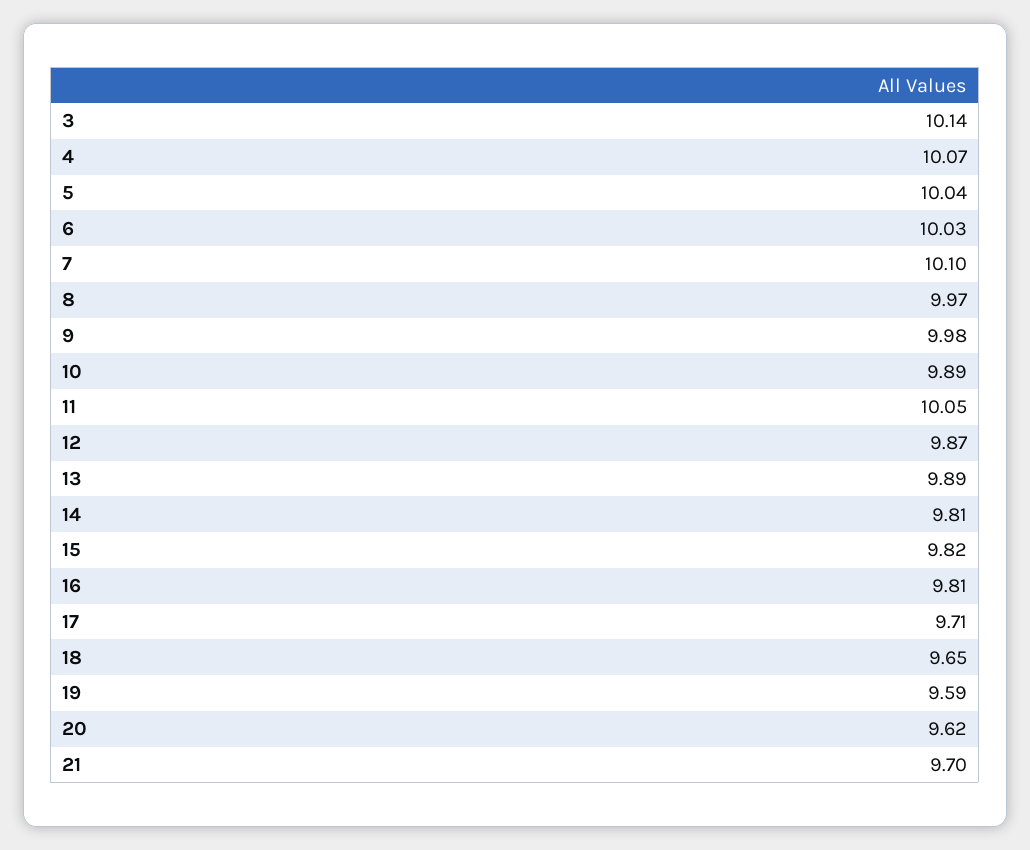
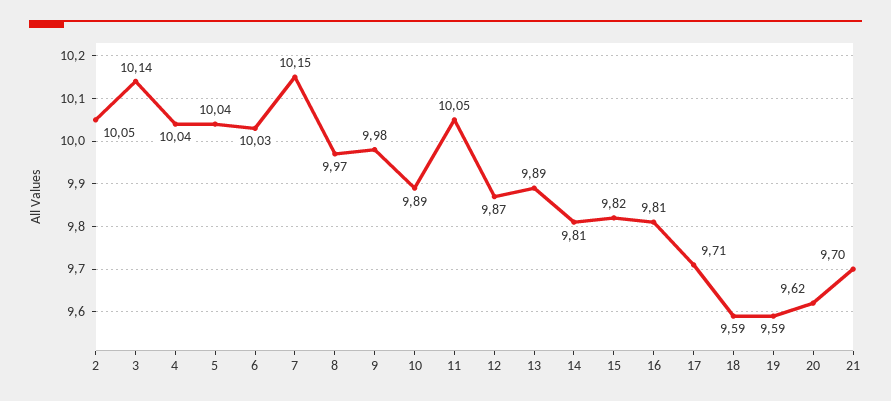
4: 10.07 -> 10.04
7: 10.1 -> 10.15
18: 9.65 -> 9.59
2: none -> 10.05

